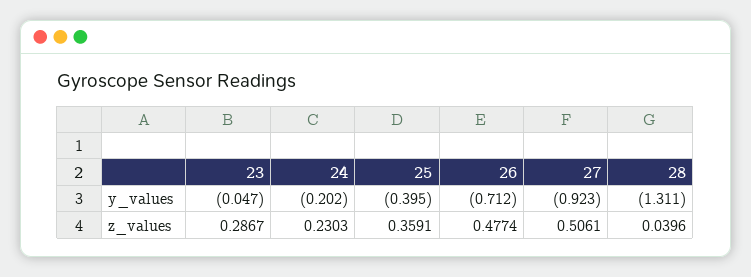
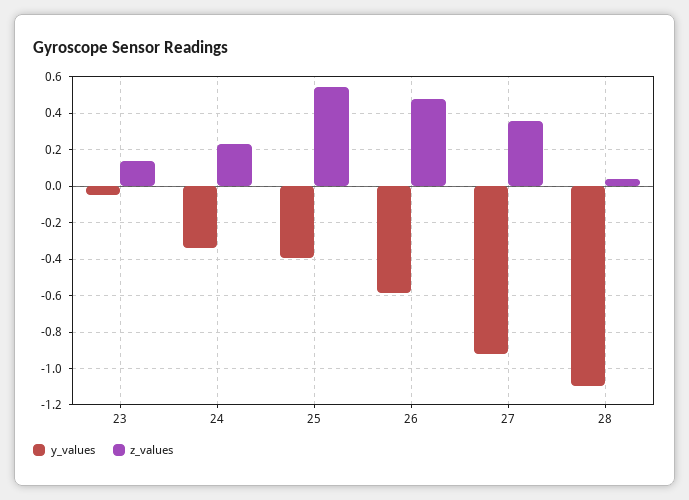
y_values, 24: -0.202 -> -0.35
y_values, 26: -0.712 -> -0.6
y_values, 28: -1.311 -> -1.1
z_values, 23: 0.2867 -> 0.15
z_values, 25: 0.3591 -> 0.55
z_values, 27: 0.5061 -> 0.35

